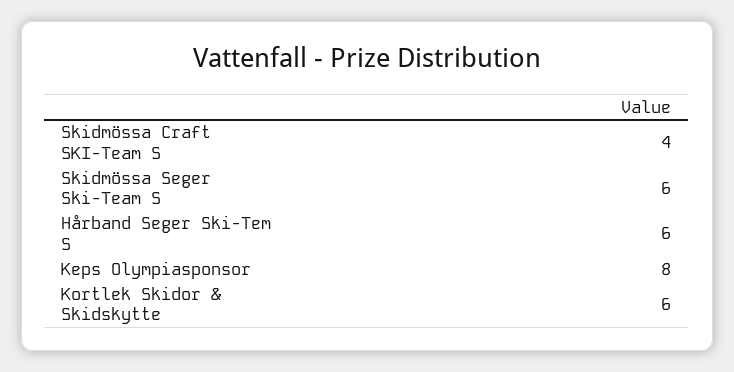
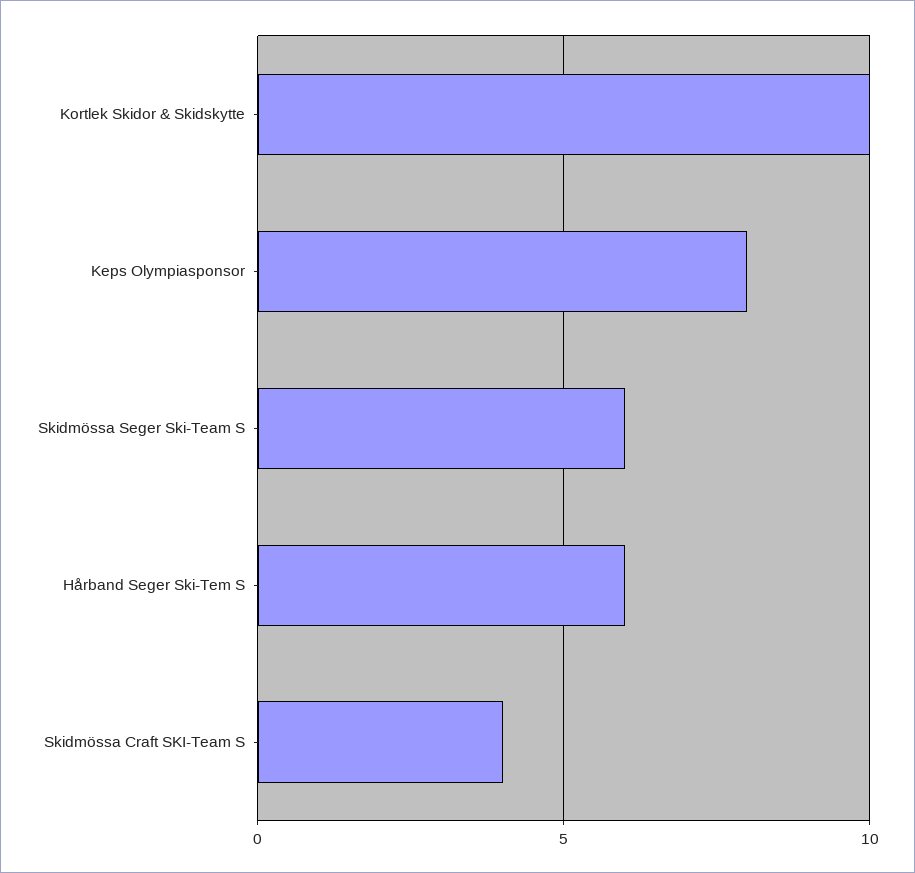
Kortlek Skidor & Skidskytte: 6 -> 10

